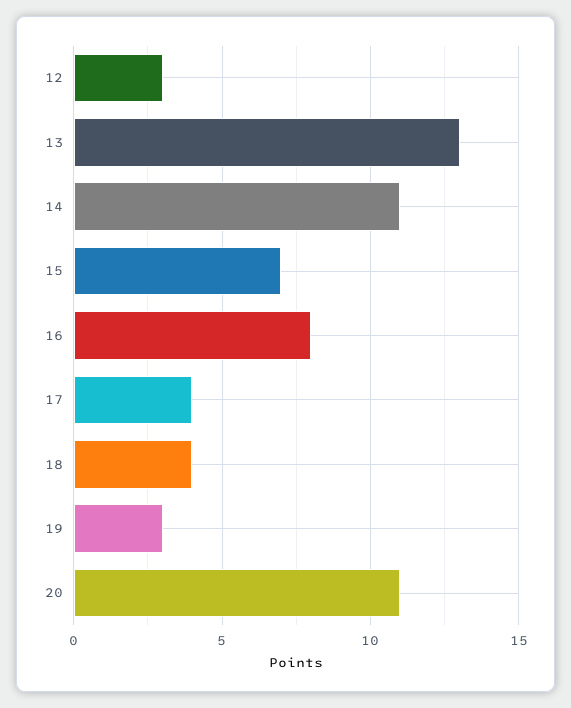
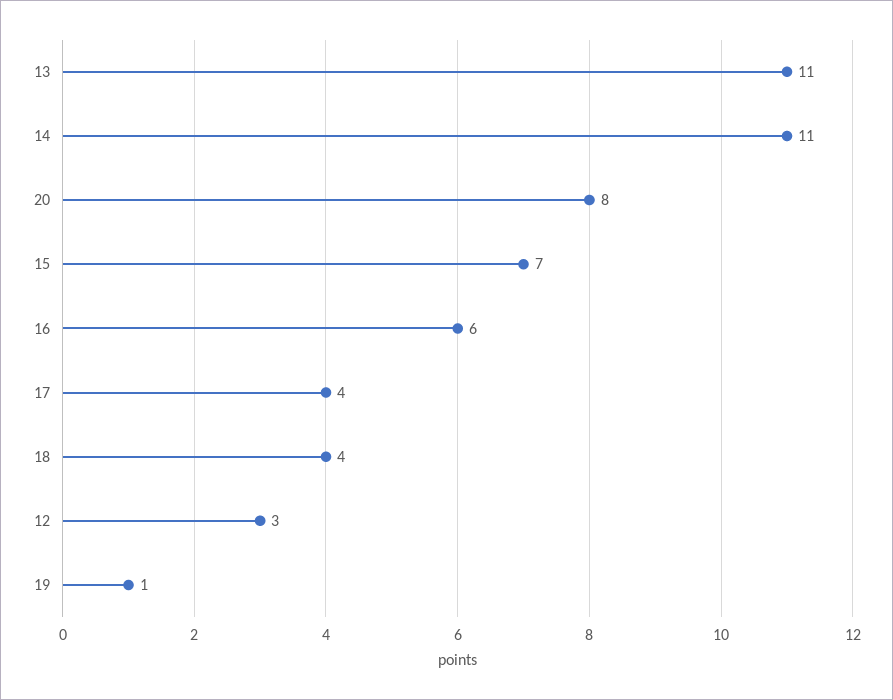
13: 13 -> 11
16: 8 -> 6
19: 3 -> 1
20: 11 -> 8

